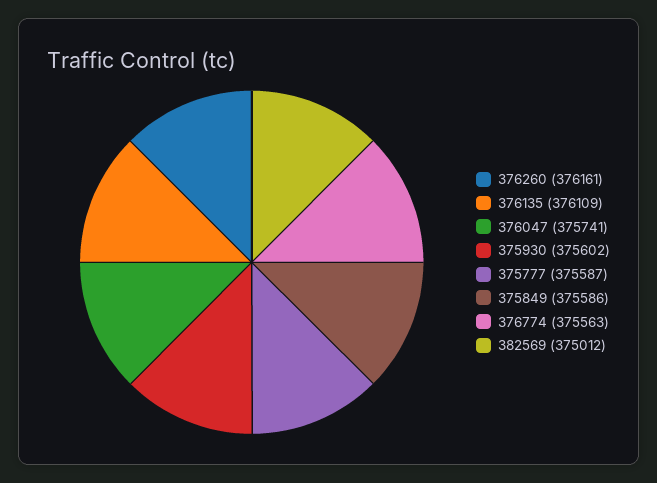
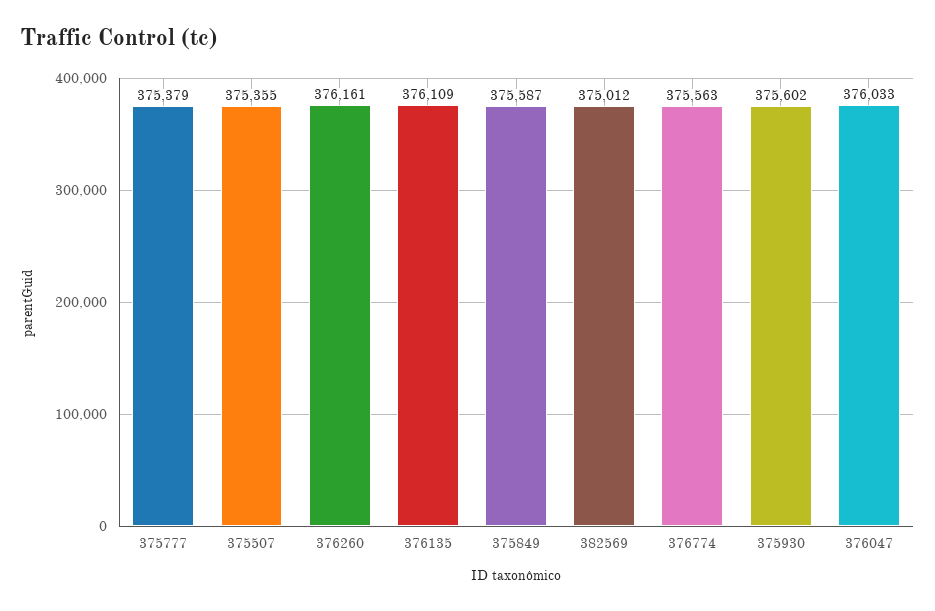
376047: 375741 -> 376033
375777: 375587 -> 375379
375849: 375586 -> 375587
375507: none -> 375355

